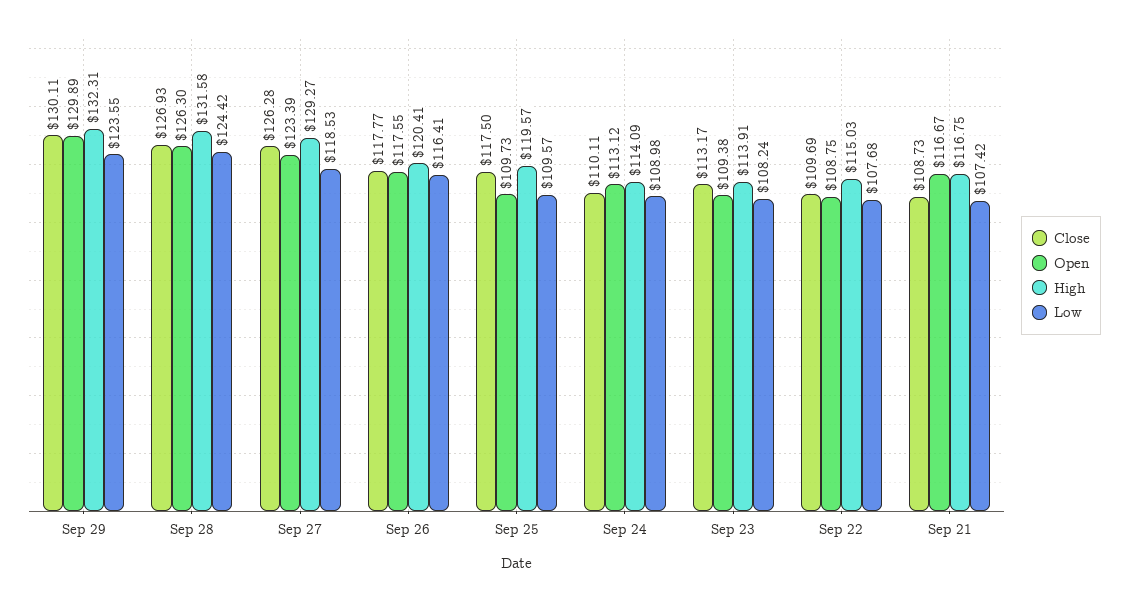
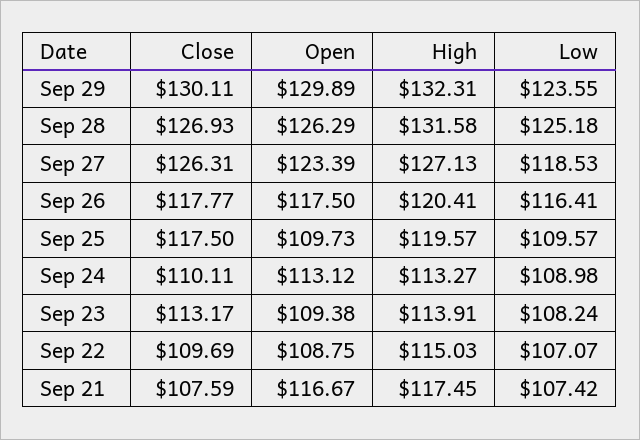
Open, Sep 28: 126.3 -> 126.29
Low, Sep 28: 124.42 -> 125.18
Close, Sep 27: 126.28 -> 126.31
High, Sep 27: 129.27 -> 127.13
Open, Sep 26: 117.55 -> 117.5
High, Sep 24: 114.09 -> 113.27
Low, Sep 22: 107.68 -> 107.07
Close, Sep 21: 108.73 -> 107.59
High, Sep 21: 116.75 -> 117.45

